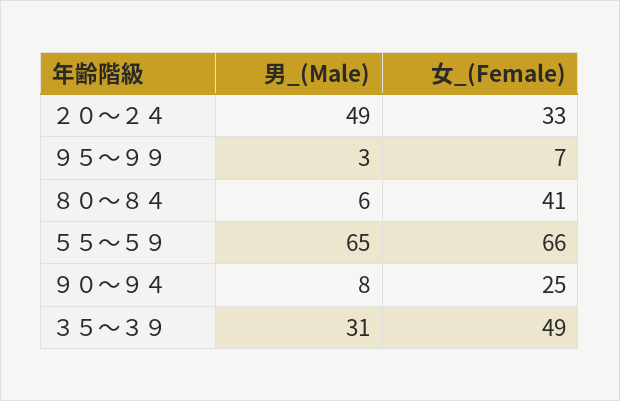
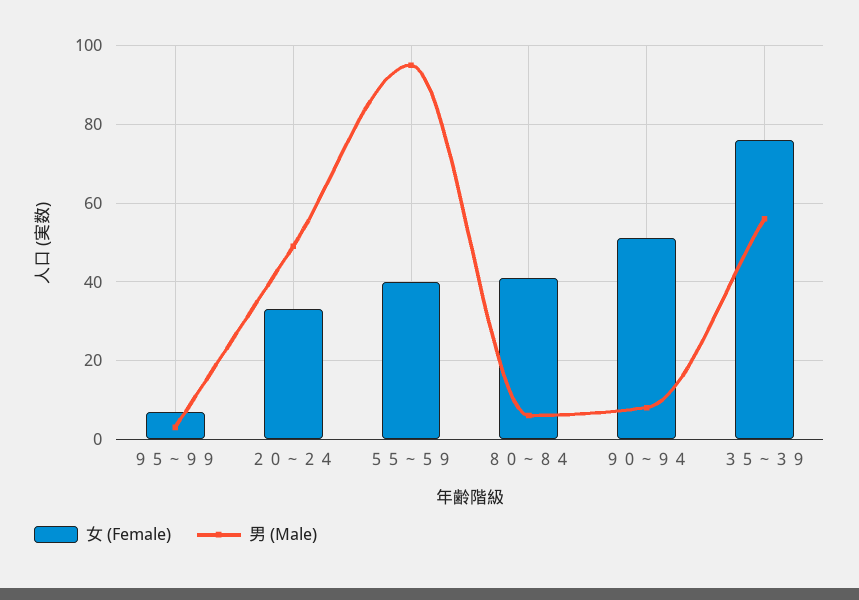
男_(Male), ５５～５９: 65 -> 95
女_(Female), ５５～５９: 66 -> 40
女_(Female), ９０～９４: 25 -> 50
男_(Male), ３５～３９: 31 -> 55
女_(Female), ３５～３９: 49 -> 75

